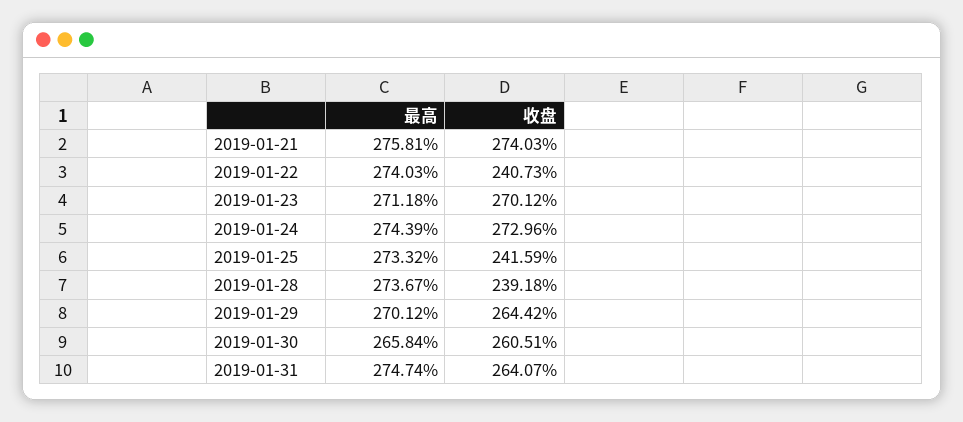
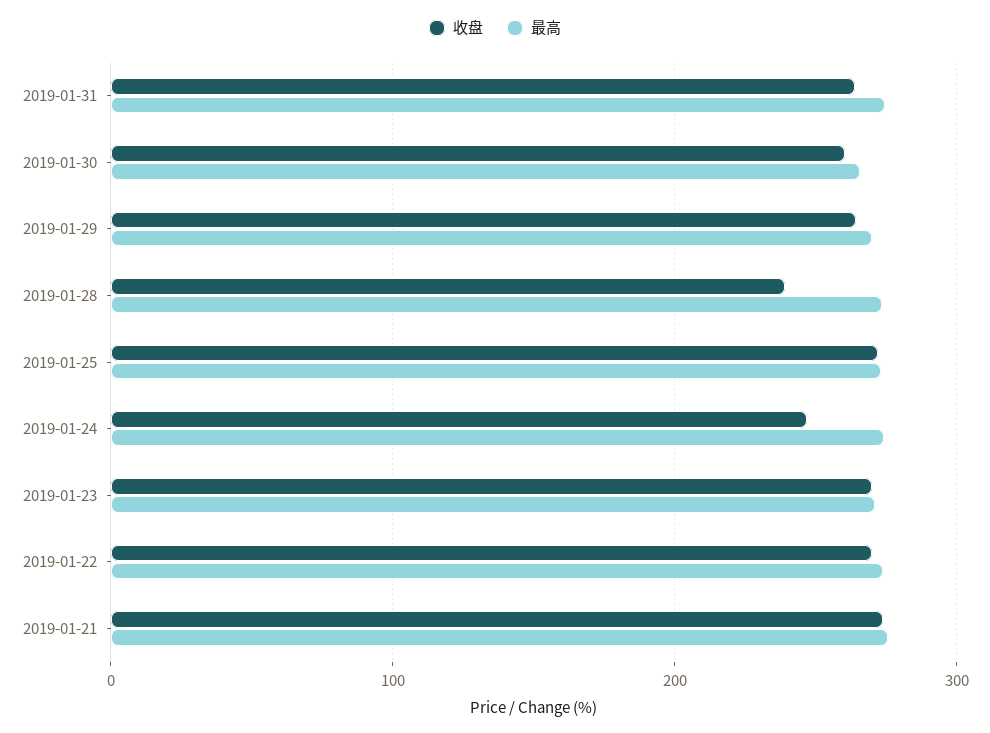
收盘, 2019-01-22: 240.73 -> 270
收盘, 2019-01-24: 272.96 -> 250
收盘, 2019-01-25: 241.59 -> 270

